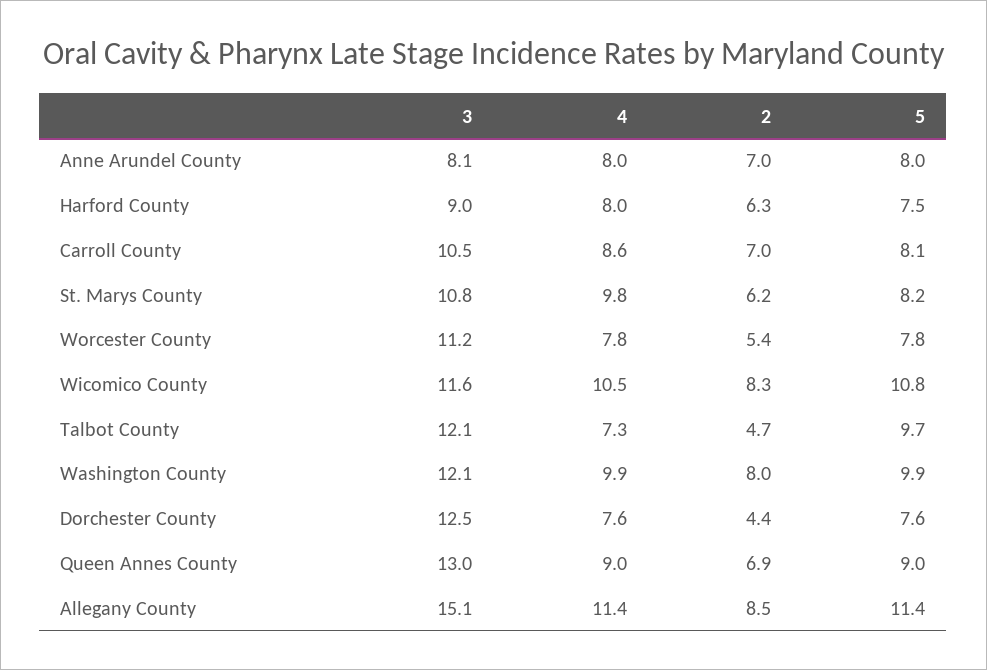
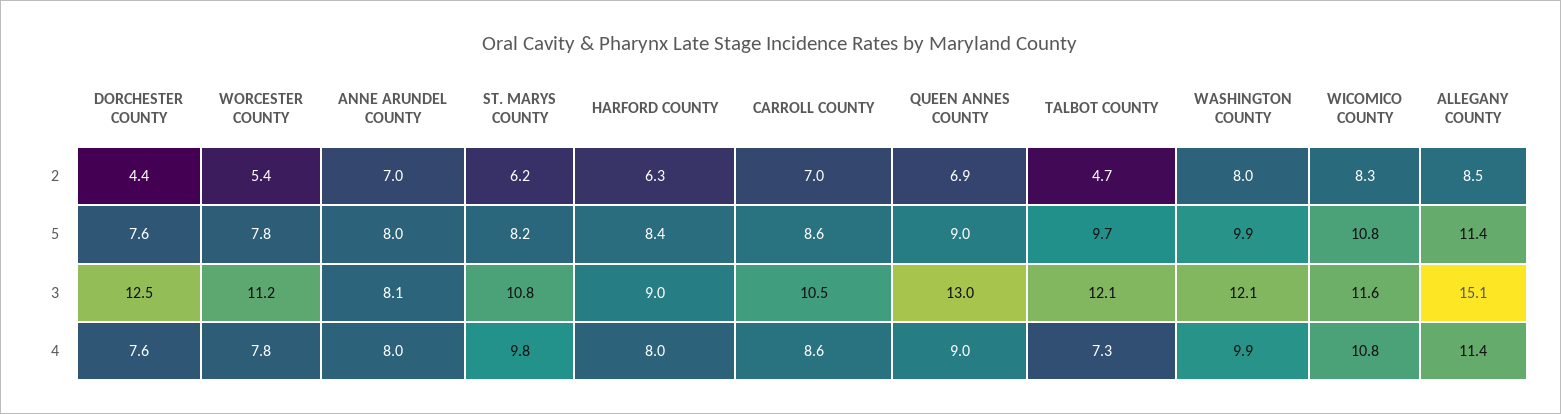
5, Harford County: 7.5 -> 8.4
5, Carroll County: 8.1 -> 8.6
4, Wicomico County: 10.5 -> 10.8

